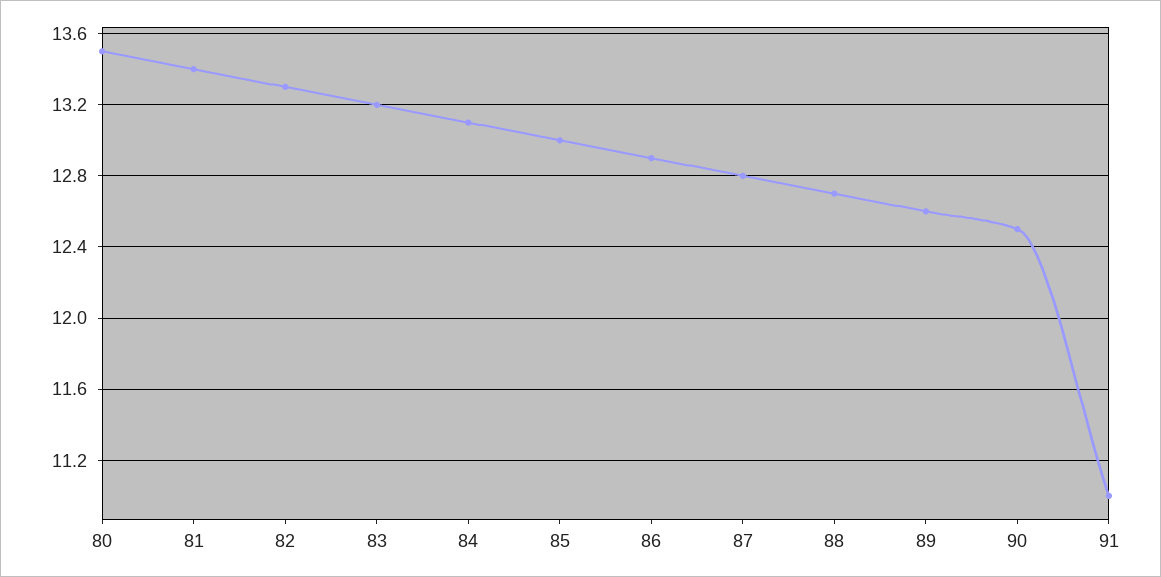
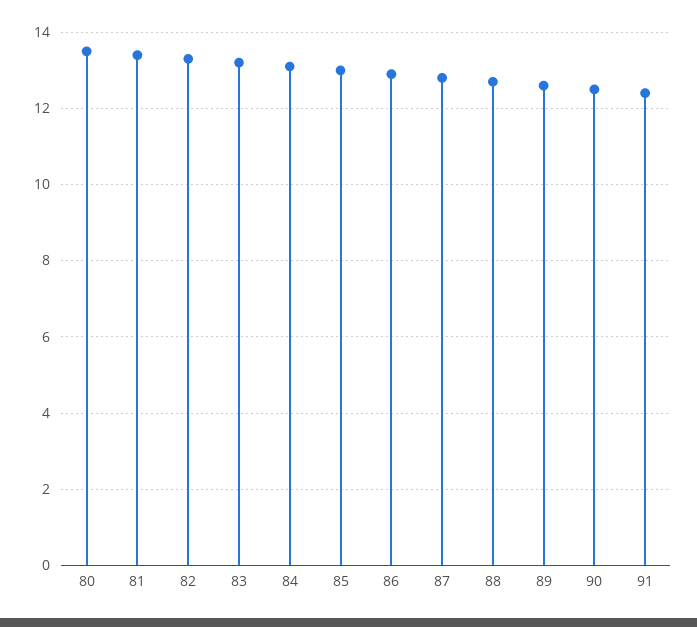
91: 11 -> 12.5

